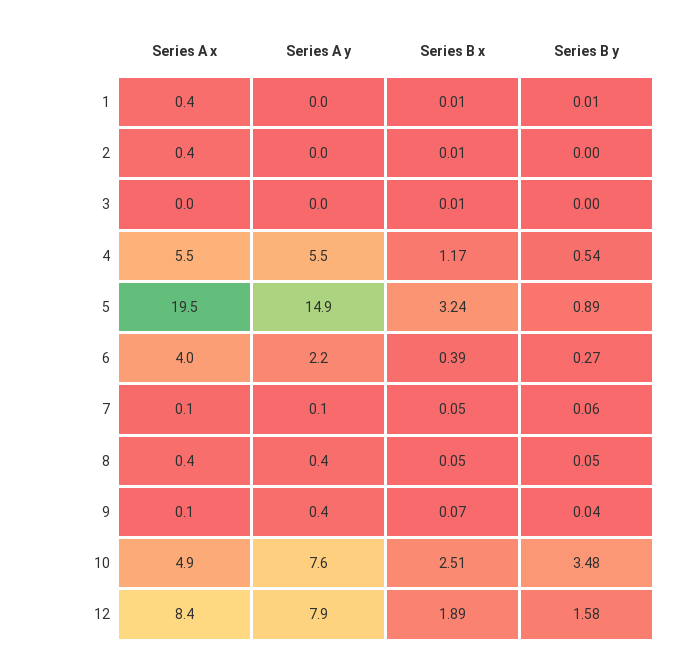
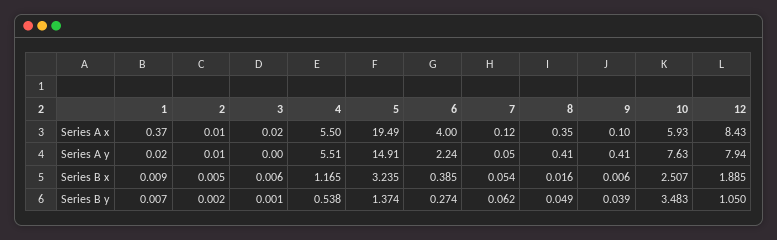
Series A x, 2: 0.4 -> 0.01
Series B y, 5: 0.89 -> 1.374
Series B x, 8: 0.05 -> 0.016
Series B x, 9: 0.07 -> 0.006
Series A x, 10: 4.9 -> 5.93
Series B y, 12: 1.58 -> 1.05

